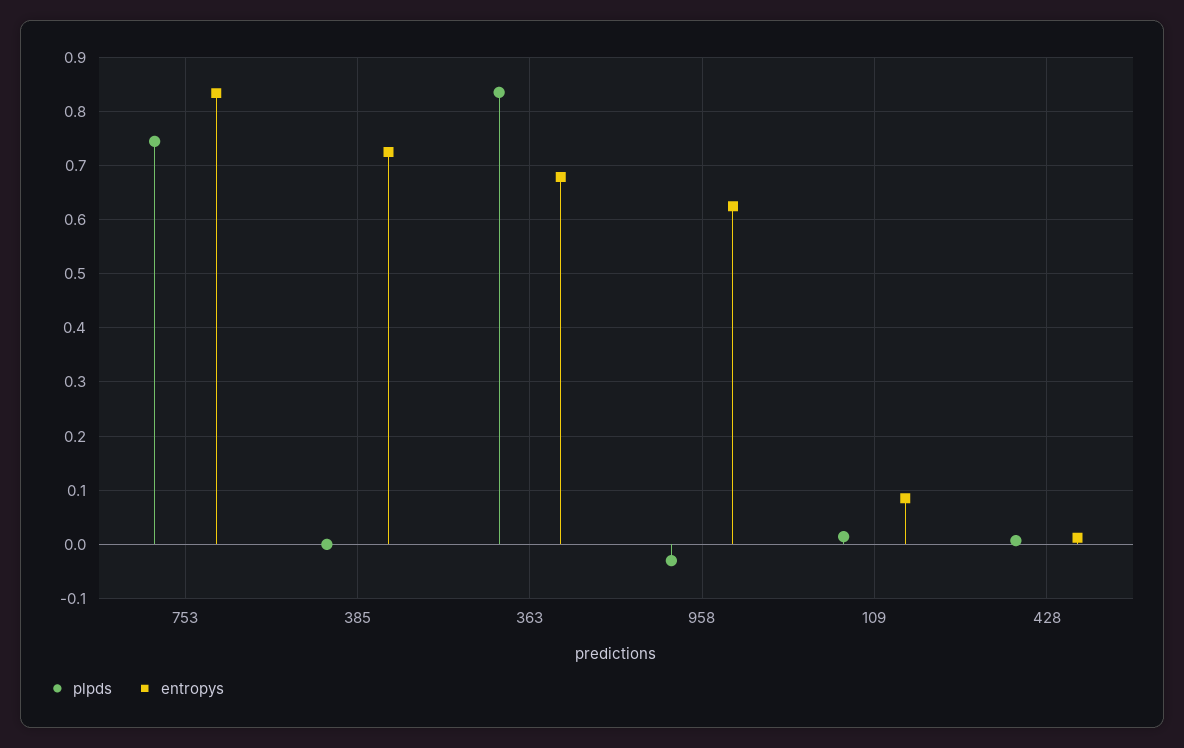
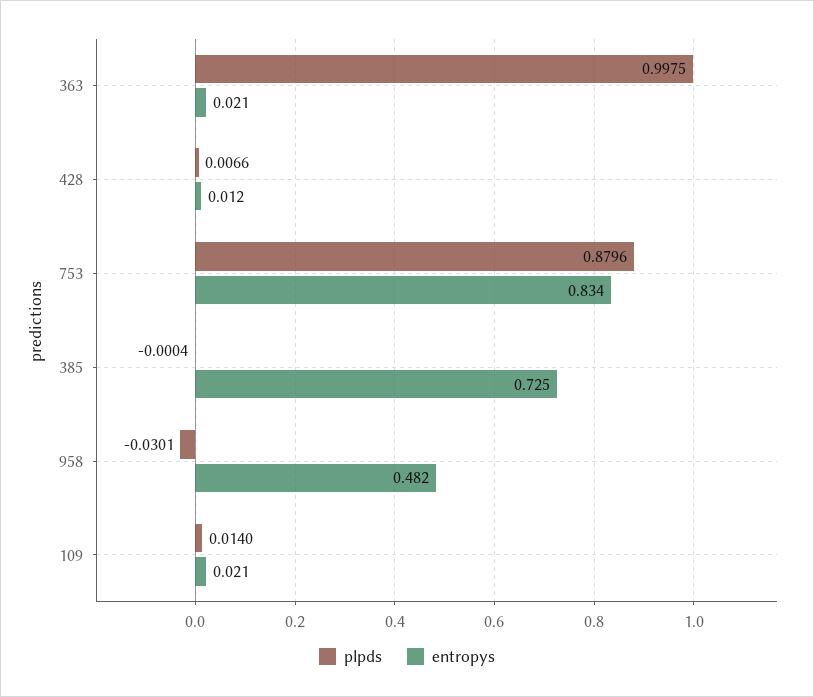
plpds, 753: 0.74 -> 0.8796
plpds, 363: 0.84 -> 0.9975
entropys, 363: 0.68 -> 0.021
entropys, 958: 0.62 -> 0.482
entropys, 109: 0.08 -> 0.021

